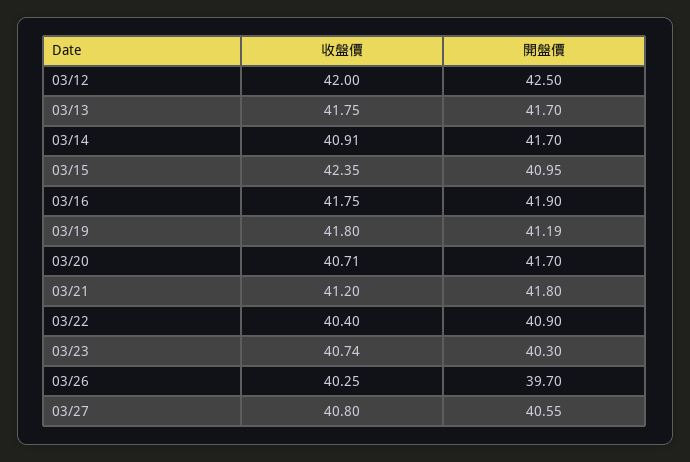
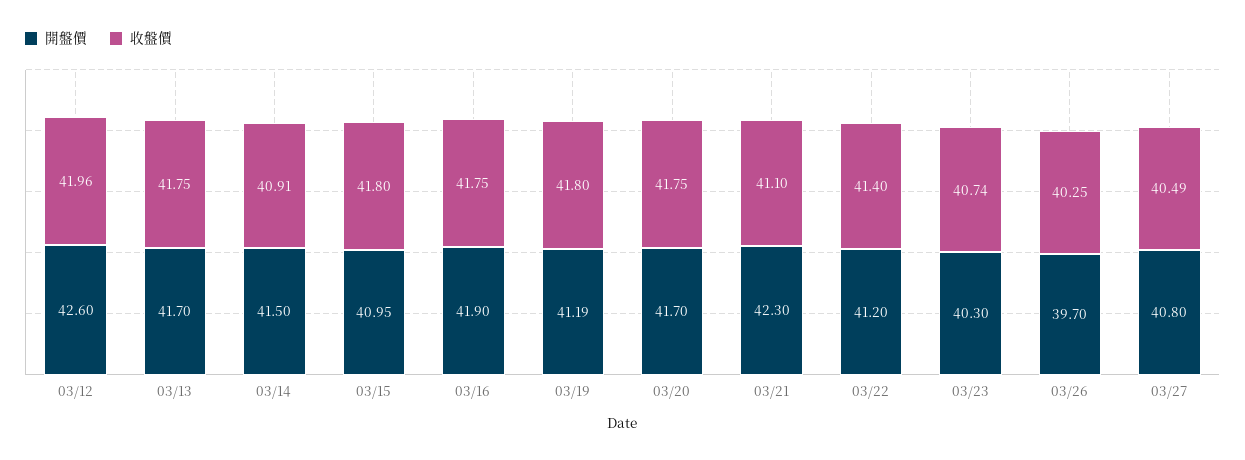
收盤價, 03/12: 42 -> 41.96
開盤價, 03/12: 42.5 -> 42.6
開盤價, 03/14: 41.7 -> 41.5
收盤價, 03/15: 42.35 -> 41.8
收盤價, 03/20: 40.71 -> 41.75
收盤價, 03/21: 41.2 -> 41.1
開盤價, 03/21: 41.8 -> 42.3
收盤價, 03/22: 40.4 -> 41.4
開盤價, 03/22: 40.9 -> 41.2
收盤價, 03/27: 40.8 -> 40.49
開盤價, 03/27: 40.55 -> 40.8

